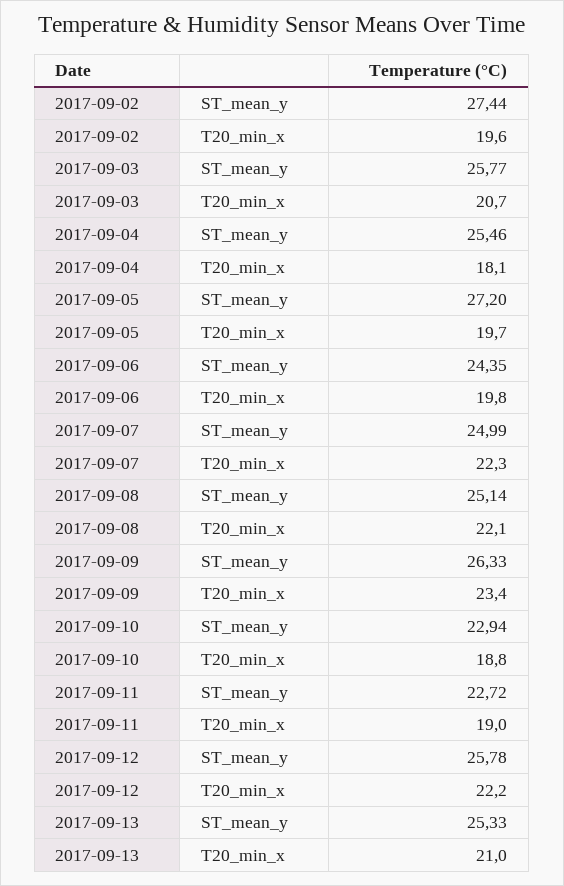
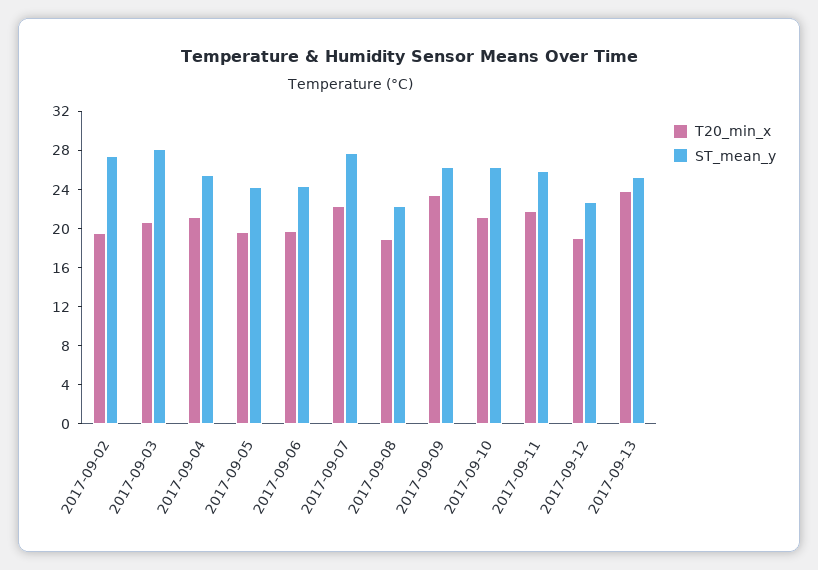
ST_mean_y, 2017-09-03: 25.77 -> 28
T20_min_x, 2017-09-04: 18.1 -> 21
ST_mean_y, 2017-09-05: 27.2 -> 24
ST_mean_y, 2017-09-07: 24.99 -> 28
ST_mean_y, 2017-09-08: 25.14 -> 22
T20_min_x, 2017-09-08: 22.1 -> 19
ST_mean_y, 2017-09-10: 22.94 -> 26
T20_min_x, 2017-09-10: 18.8 -> 21
ST_mean_y, 2017-09-11: 22.72 -> 26
T20_min_x, 2017-09-11: 19 -> 22
ST_mean_y, 2017-09-12: 25.78 -> 23
T20_min_x, 2017-09-12: 22.2 -> 19
T20_min_x, 2017-09-13: 21 -> 24

